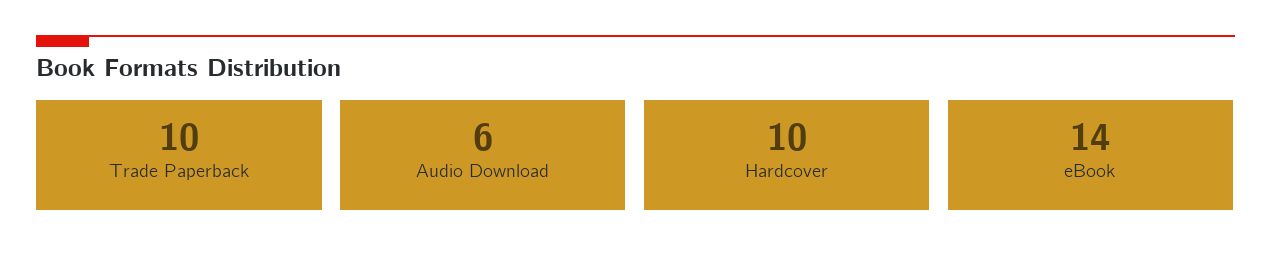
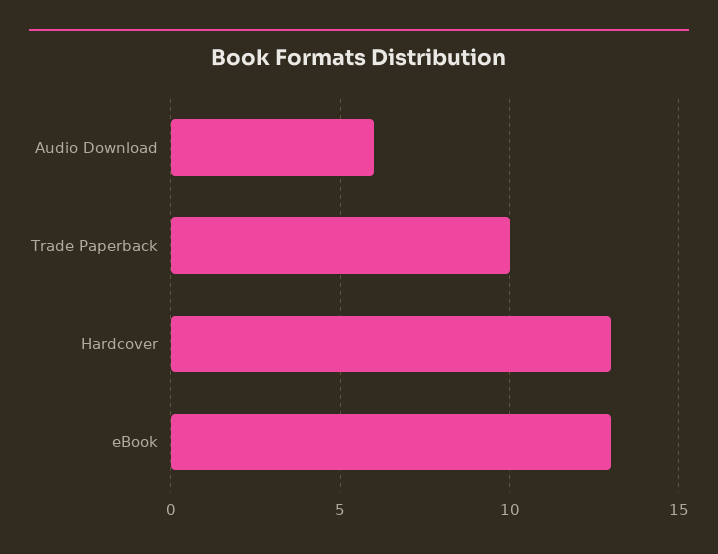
Hardcover: 10 -> 13
eBook: 14 -> 13

